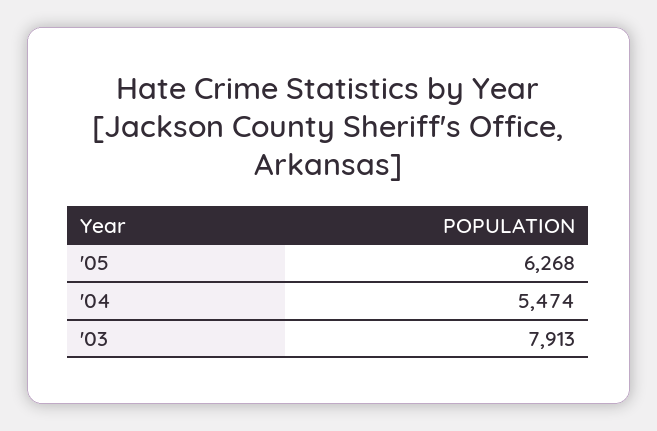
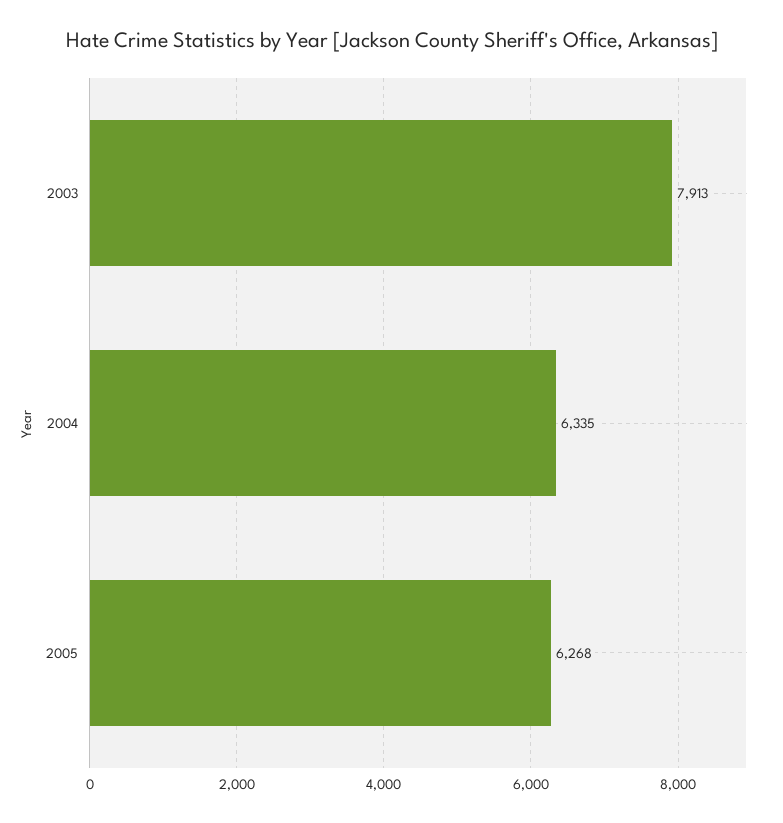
'04: 5474 -> 6335

